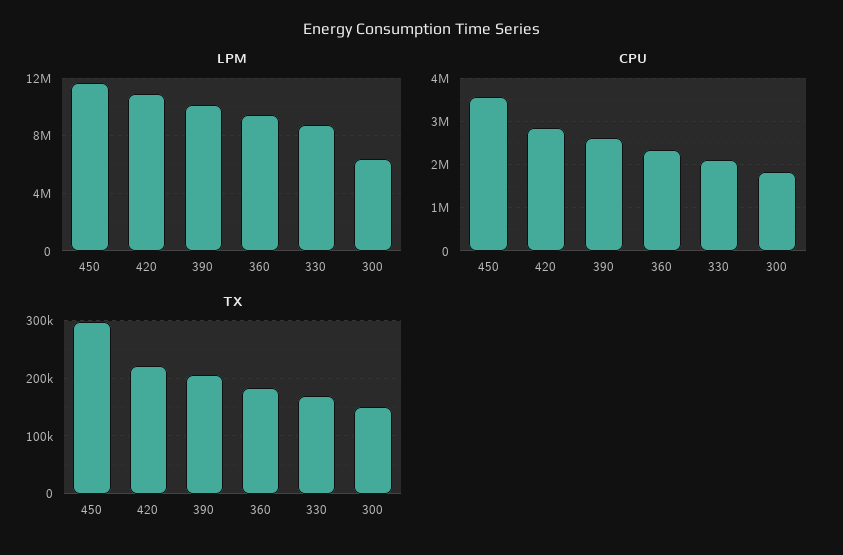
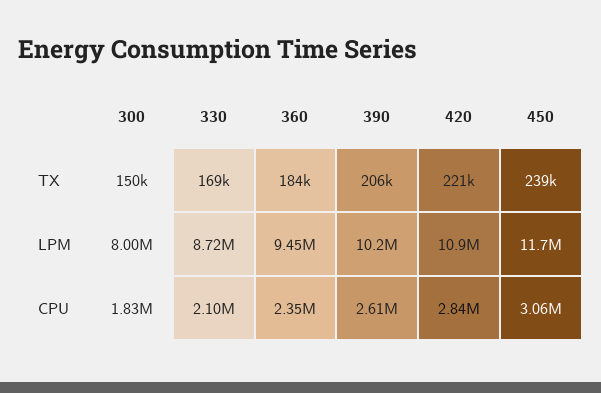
LPM, 300: 6500000 -> 8000000
CPU, 450: 3600000 -> 3060000
TX, 450: 300000 -> 239000

